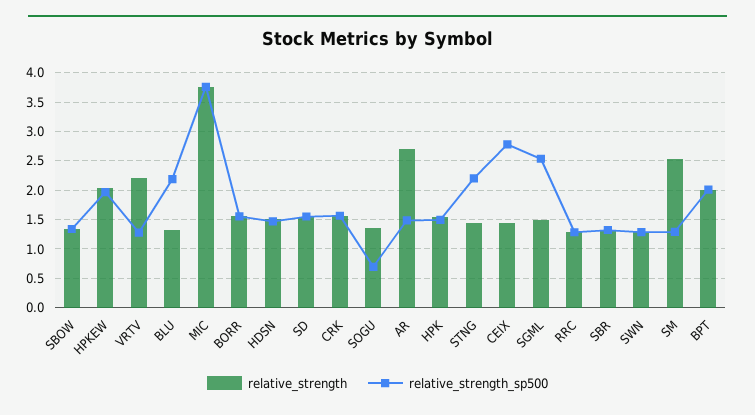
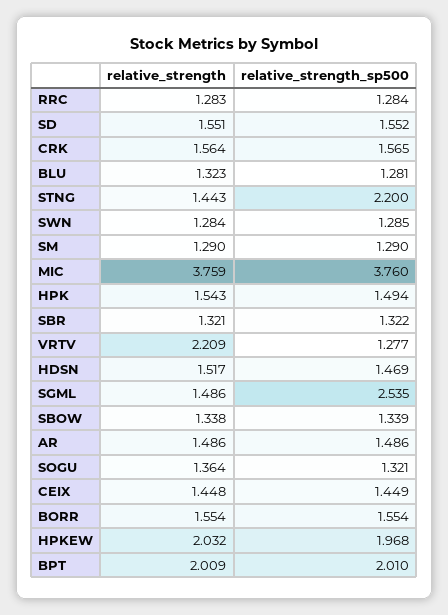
relative_strength_sp500, BLU: 2.25 -> 1.281
relative_strength_sp500, SOGU: 0.75 -> 1.321
relative_strength, AR: 2.75 -> 1.486
relative_strength_sp500, CEIX: 2.75 -> 1.449
relative_strength, SM: 2.5 -> 1.29

